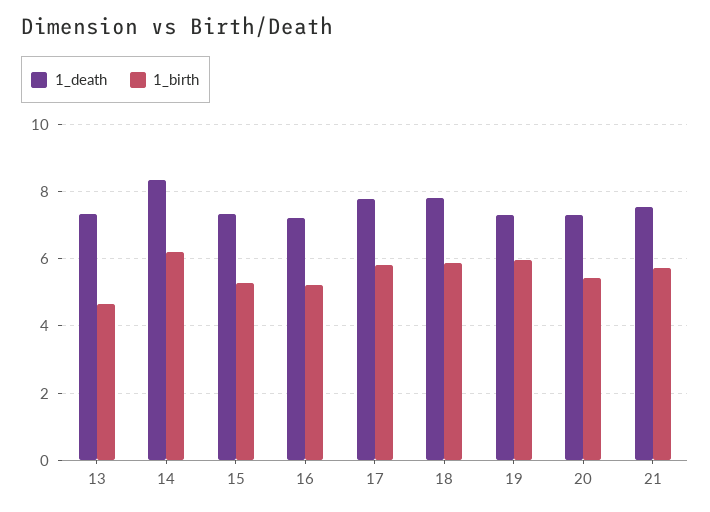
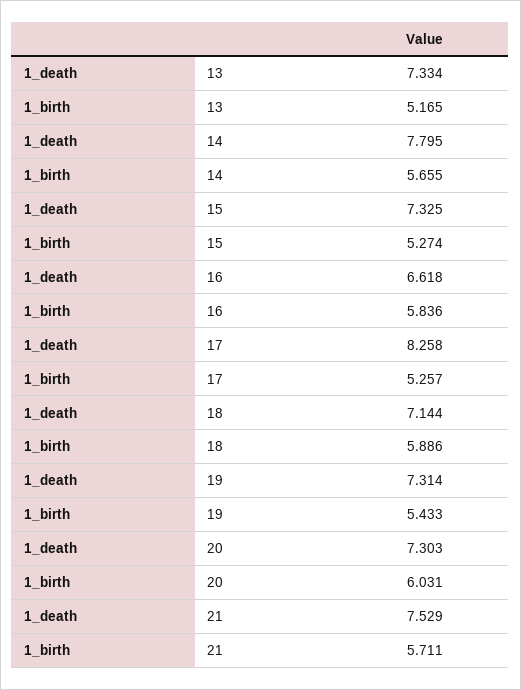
1_birth, 13: 4.6 -> 5.165
1_death, 14: 8.4 -> 7.795
1_birth, 14: 6.2 -> 5.655
1_death, 16: 7.2 -> 6.618
1_birth, 16: 5.2 -> 5.836
1_death, 17: 7.8 -> 8.258
1_birth, 17: 5.8 -> 5.257
1_death, 18: 7.8 -> 7.144
1_birth, 19: 6 -> 5.433
1_birth, 20: 5.4 -> 6.031

